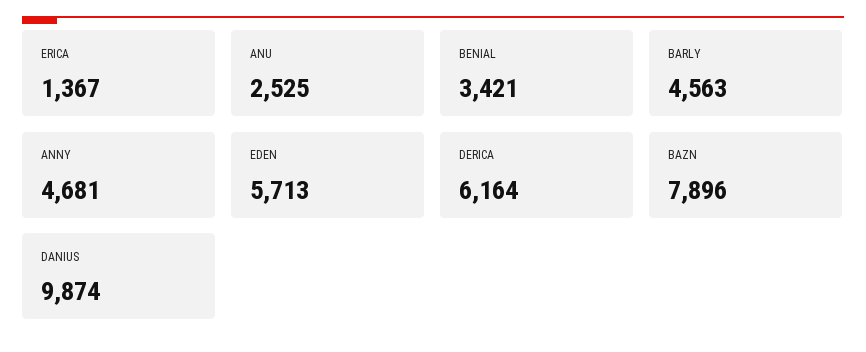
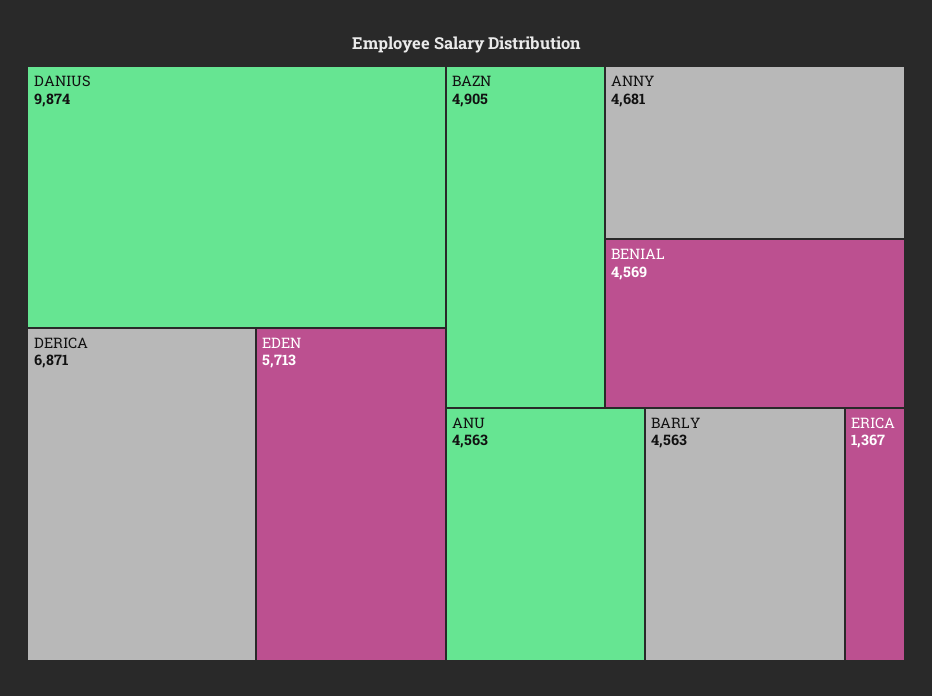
ANU: 2525 -> 4563
BENIAL: 3421 -> 4569
DERICA: 6164 -> 6871
BAZN: 7896 -> 4905

